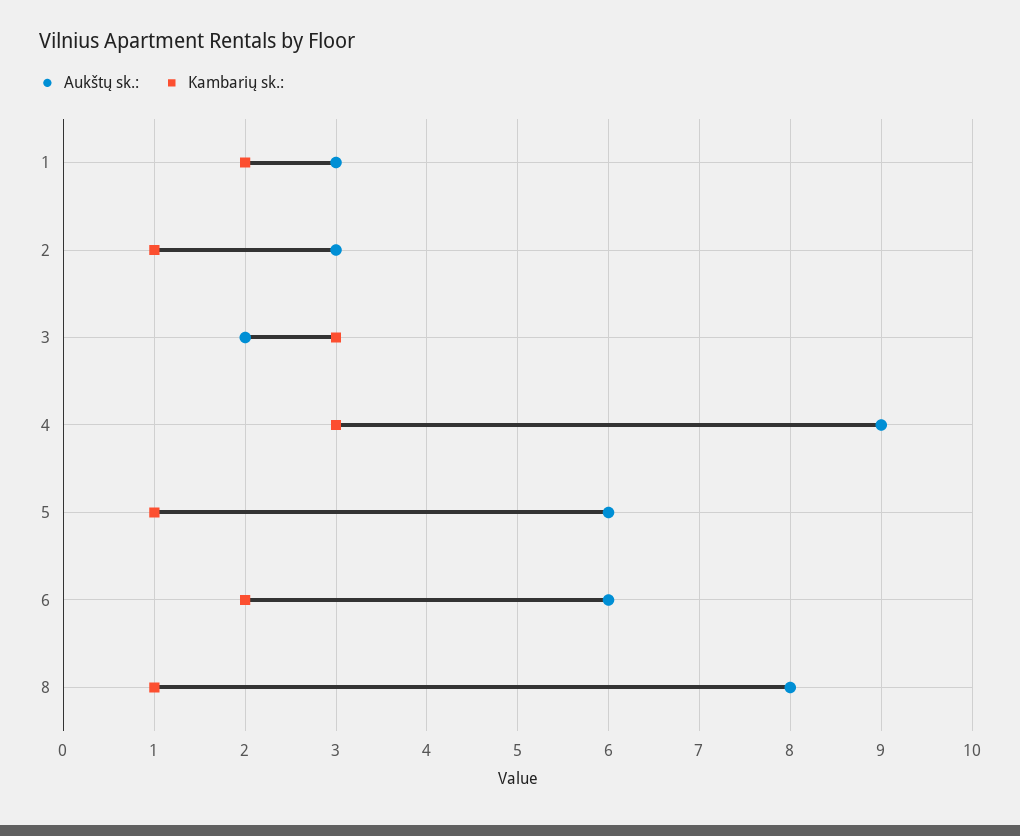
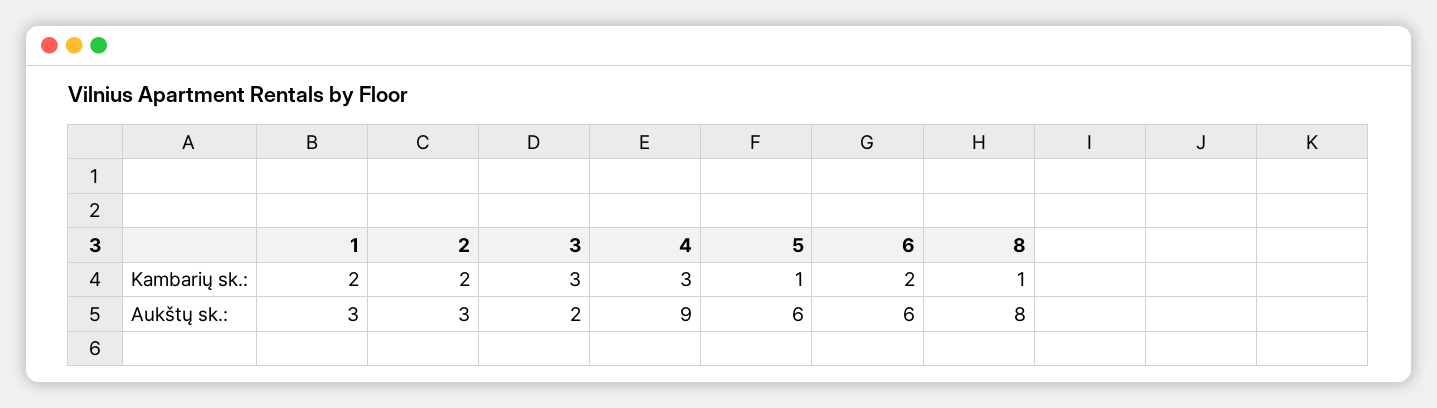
Kambarių sk.:, 2: 1 -> 2

